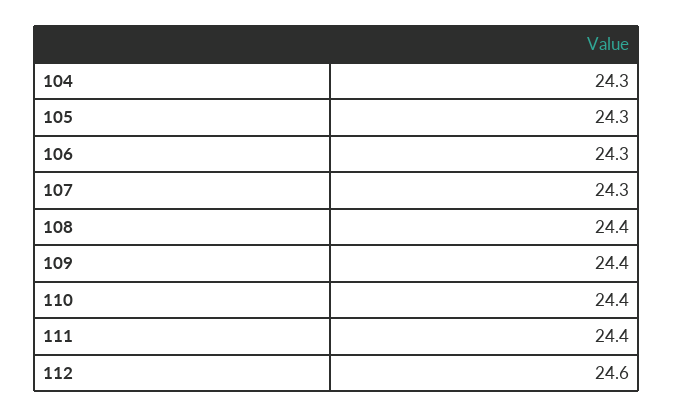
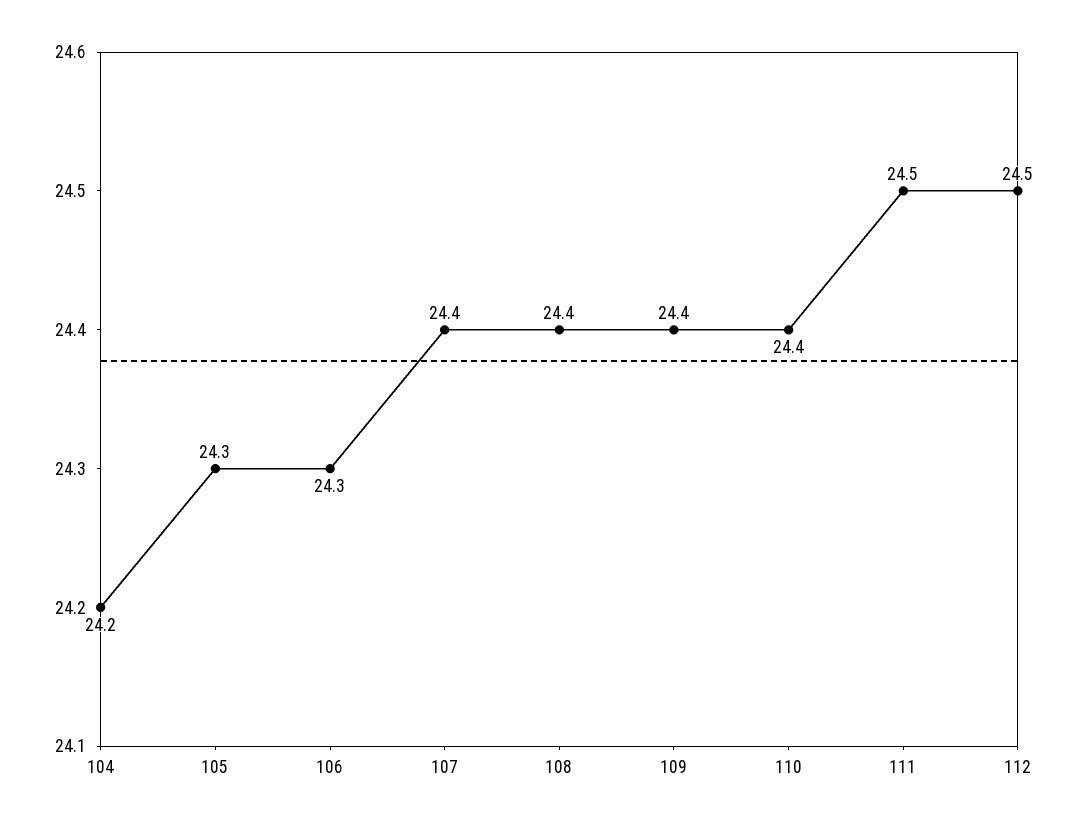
104: 24.3 -> 24.2
107: 24.3 -> 24.4
111: 24.4 -> 24.5
112: 24.6 -> 24.5

